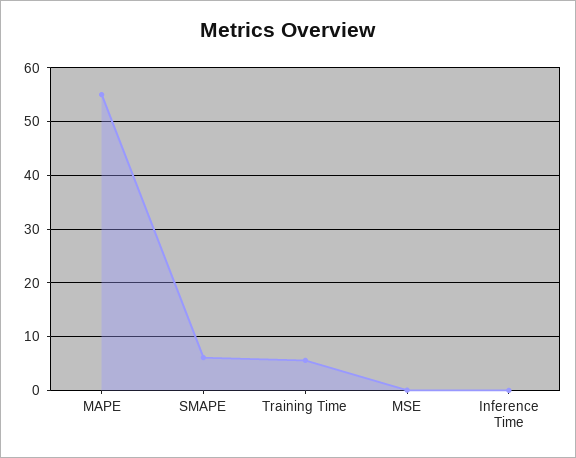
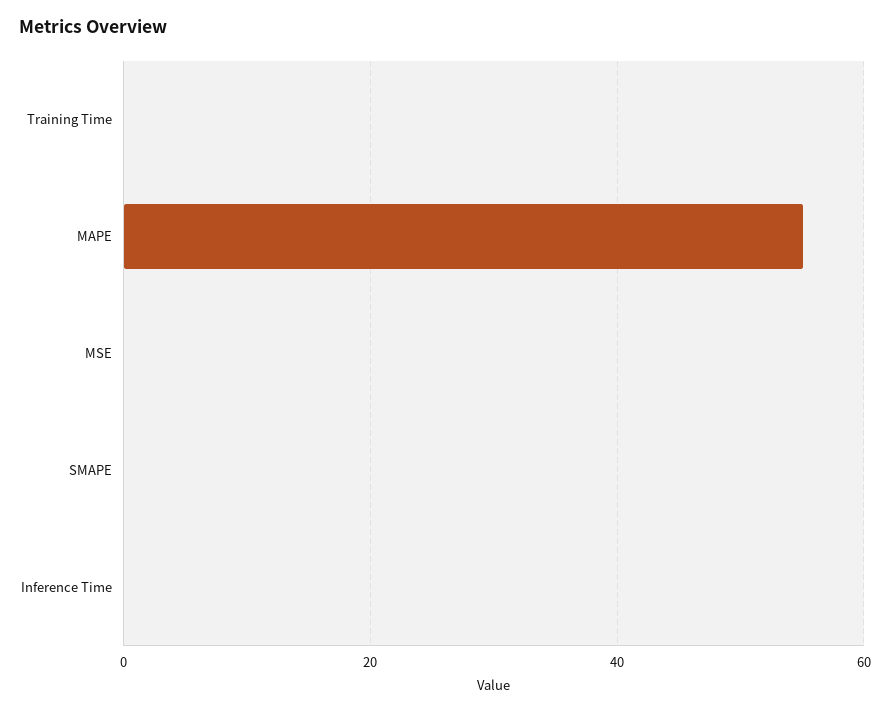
SMAPE: 6 -> 0
Training Time: 6 -> 0

